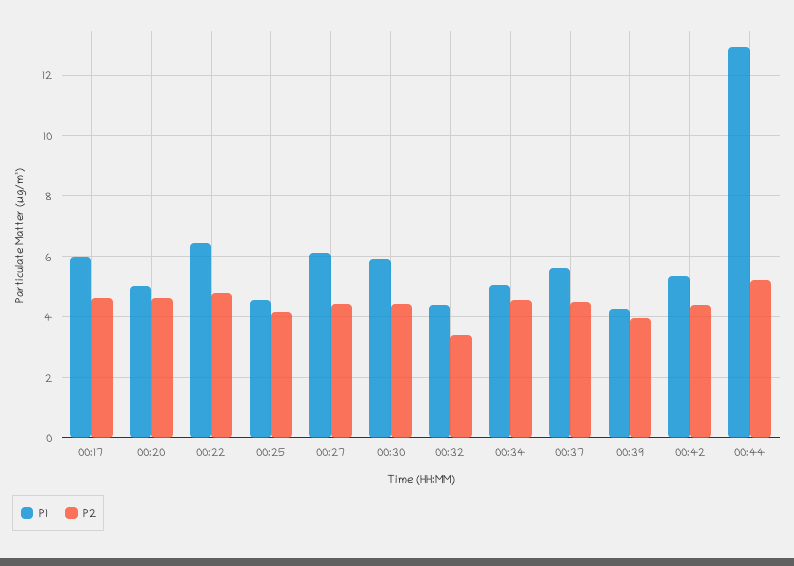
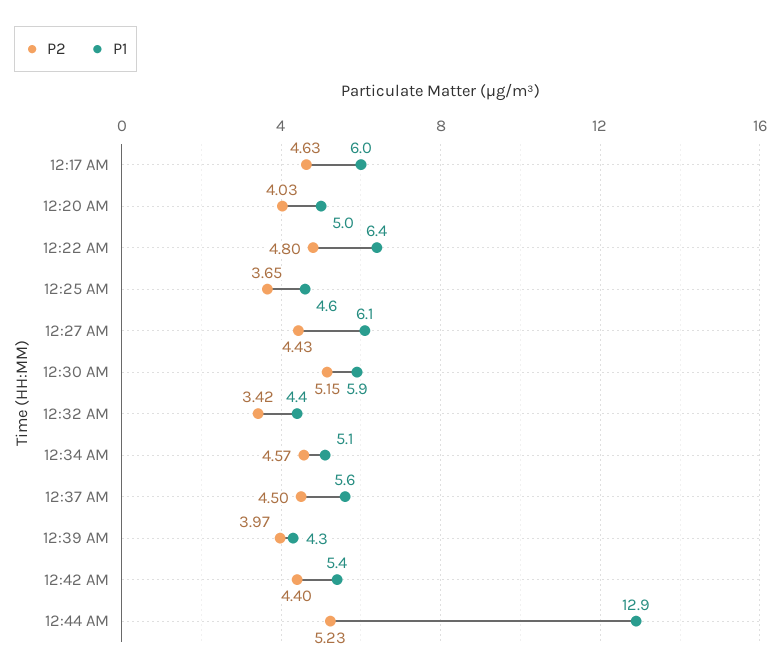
P2, 00:20: 4.6 -> 4.03
P2, 00:25: 4.2 -> 3.65
P2, 00:30: 4.4 -> 5.15

